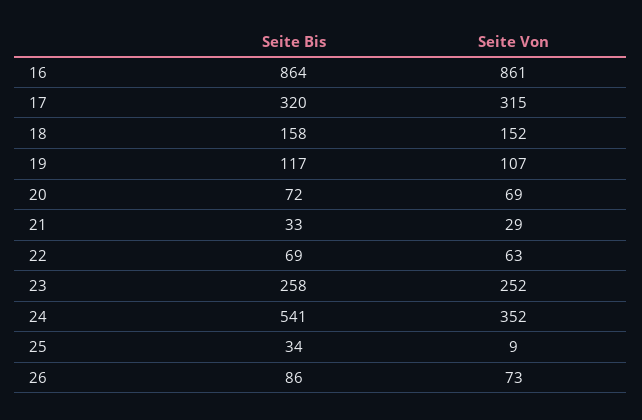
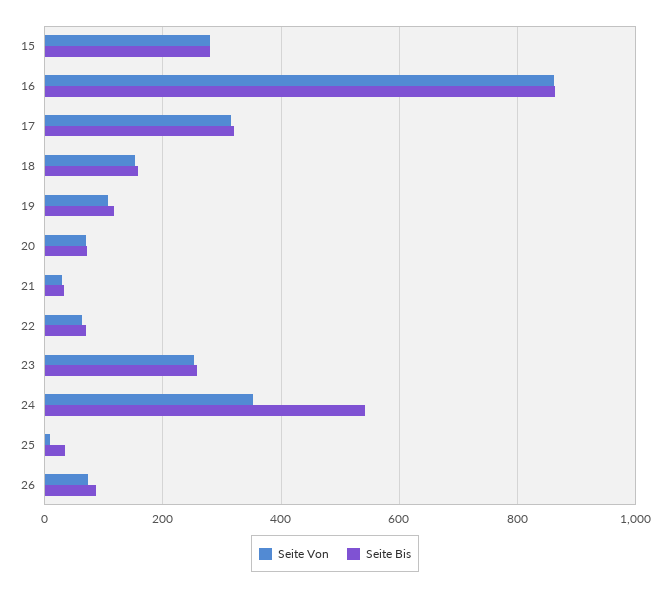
Seite Von, 15: none -> 280
Seite Bis, 15: none -> 280

